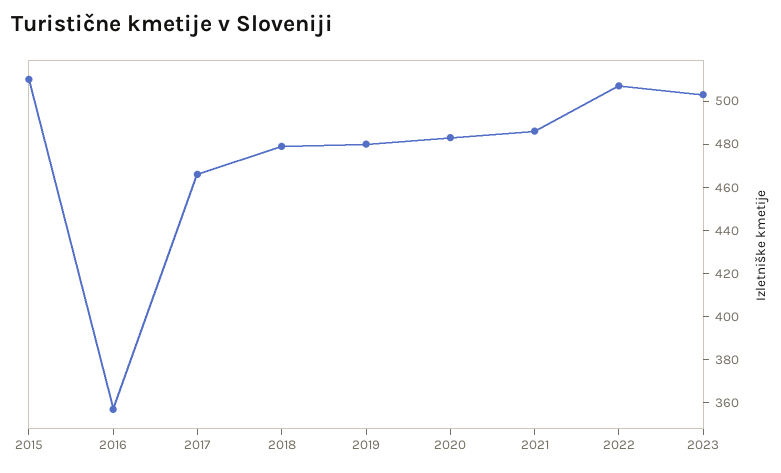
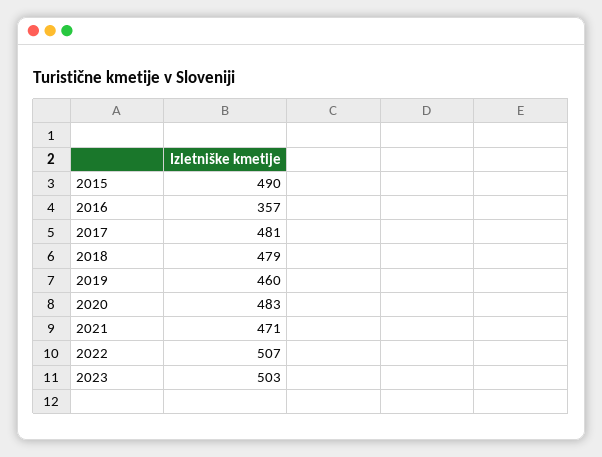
2015: 510 -> 490
2017: 465 -> 481
2019: 480 -> 460
2021: 485 -> 471

